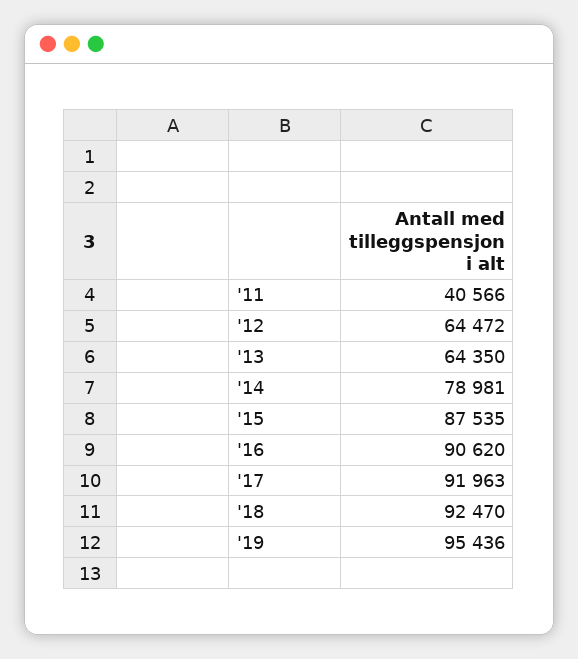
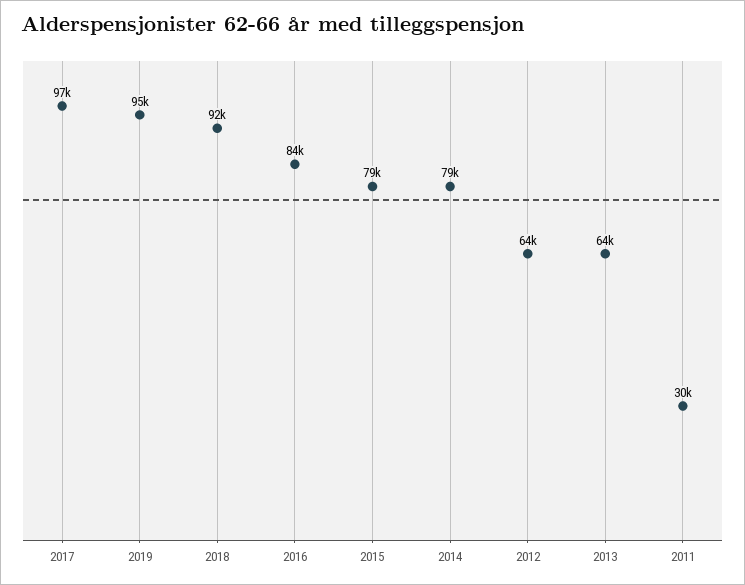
'11: 40566 -> 30000
'15: 87535 -> 79000
'16: 90620 -> 84000
'17: 91963 -> 97000

